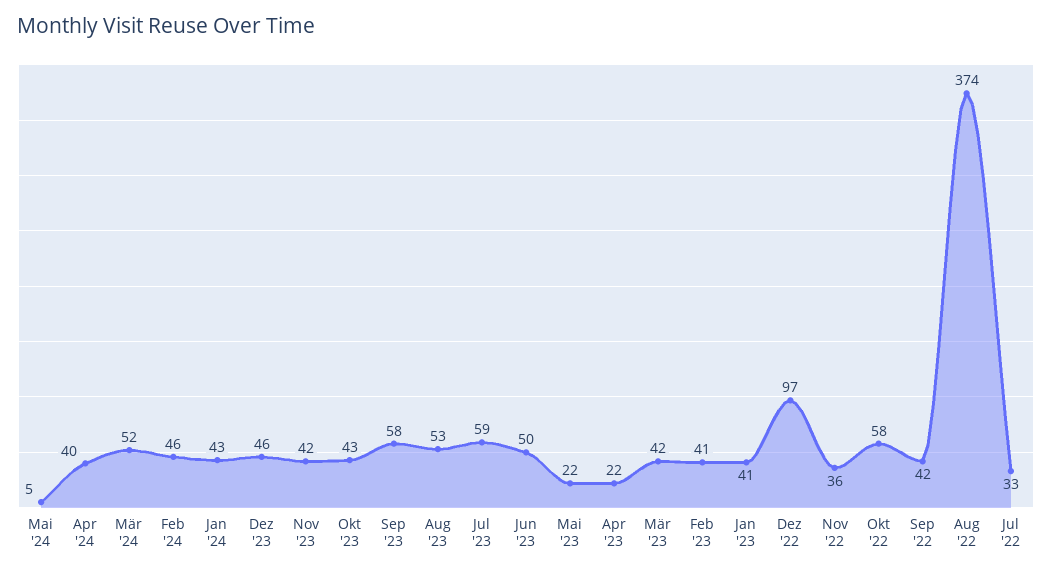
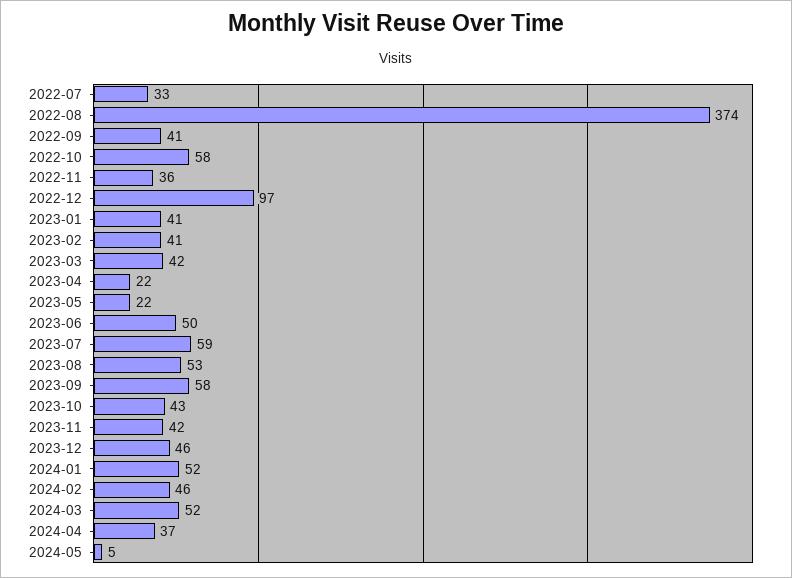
Apr '24: 40 -> 37
Jan '24: 43 -> 52
Sep '22: 42 -> 41

